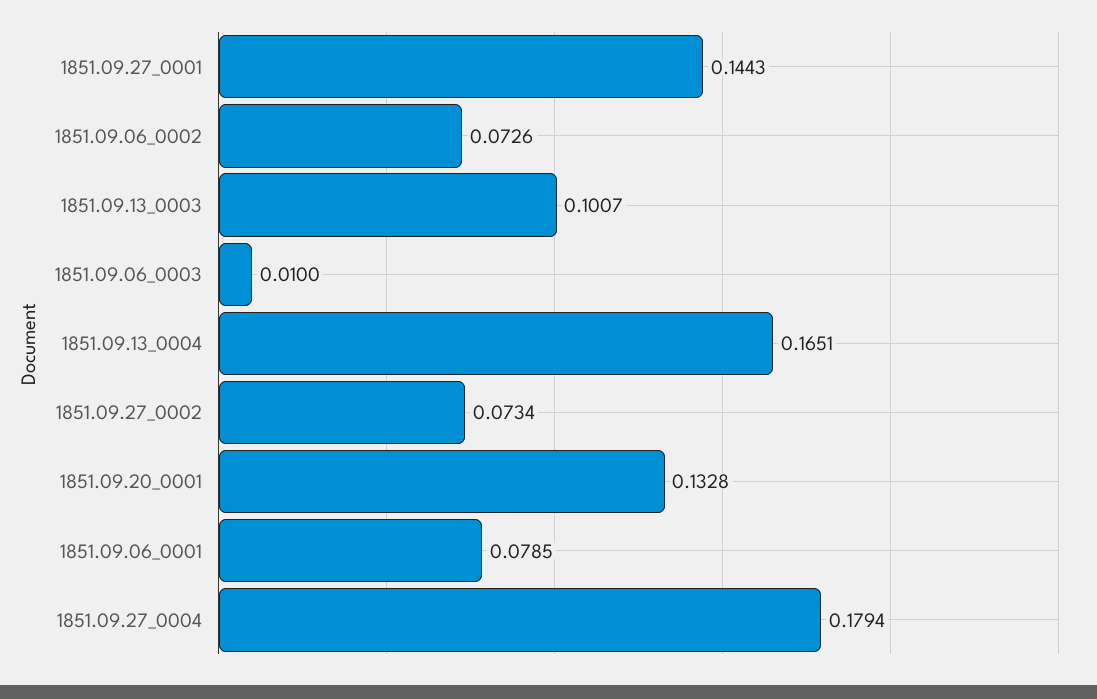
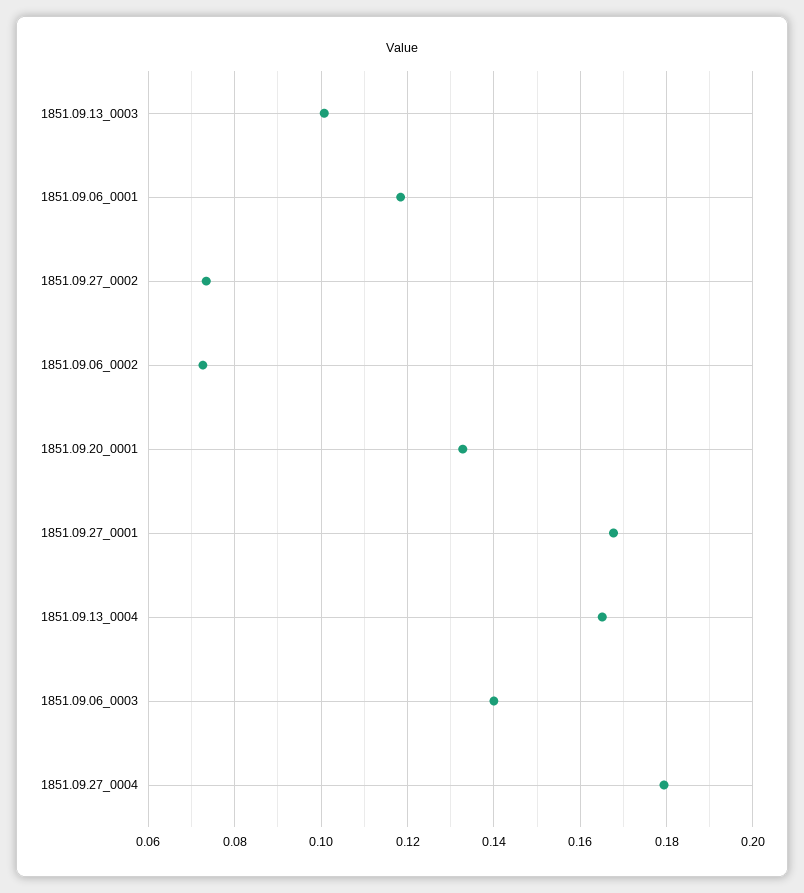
1851.09.27_0001: 0.1443 -> 0.168
1851.09.06_0003: 0.01 -> 0.14
1851.09.06_0001: 0.0785 -> 0.118

